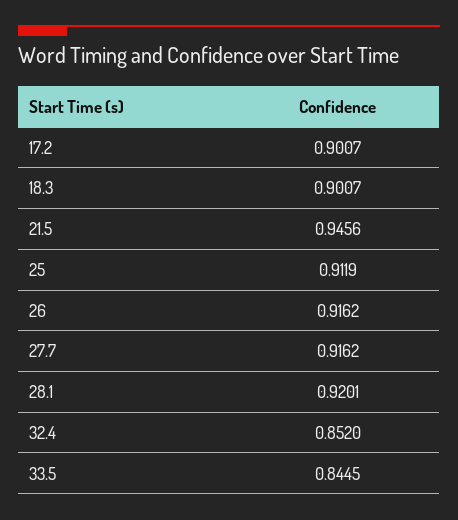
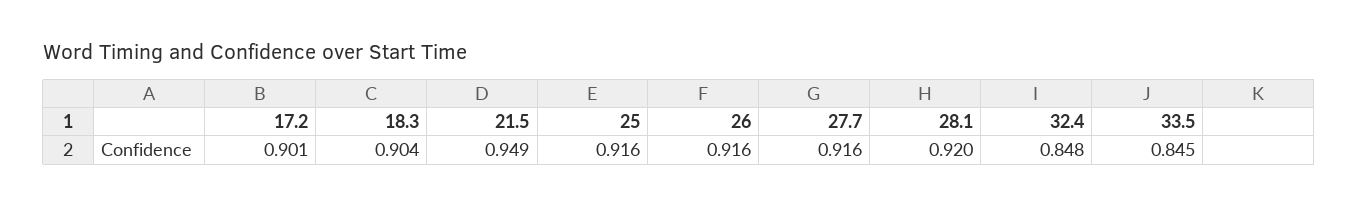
18.3: 0.9007 -> 0.904
21.5: 0.9456 -> 0.949
25: 0.9119 -> 0.916
32.4: 0.852 -> 0.848

